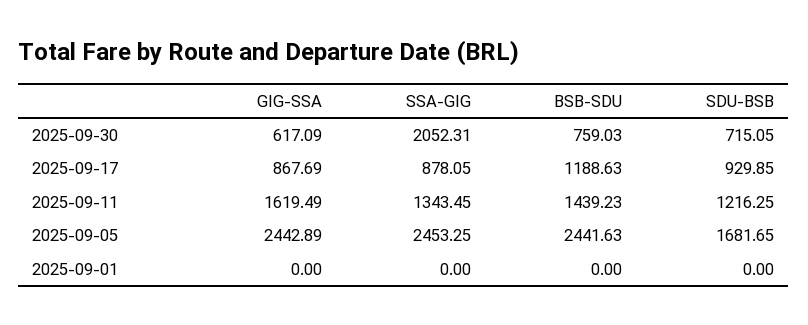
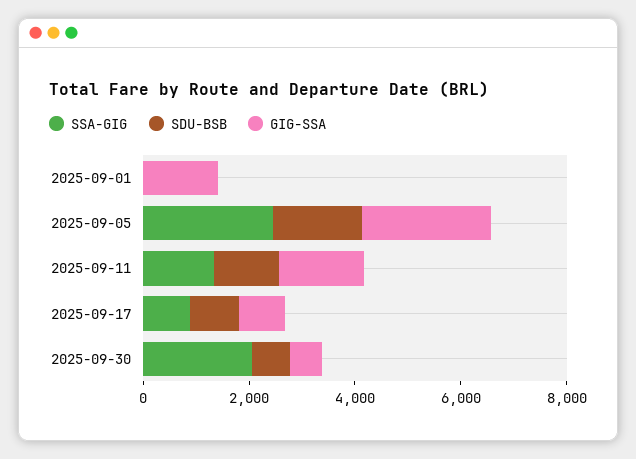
BSB-SDU, 2025-09-30: 759.03 -> none
BSB-SDU, 2025-09-17: 1188.63 -> none
BSB-SDU, 2025-09-11: 1439.23 -> none
BSB-SDU, 2025-09-05: 2441.63 -> none
GIG-SSA, 2025-09-01: 0 -> 1500
BSB-SDU, 2025-09-01: 0 -> none

